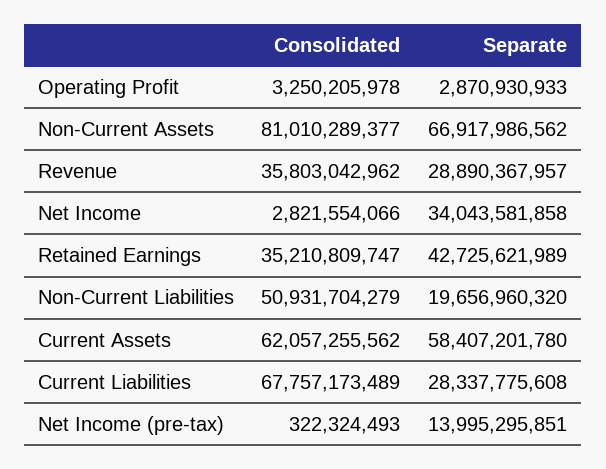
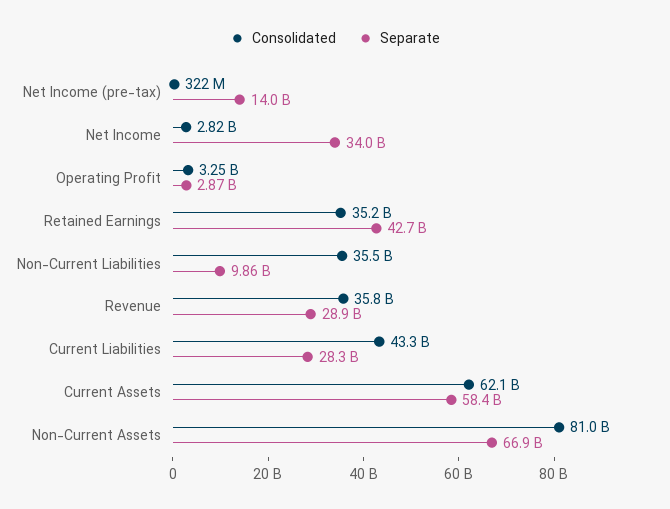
Consolidated, Non-Current Liabilities: 50931704279 -> 35500000000
Separate, Non-Current Liabilities: 19656960320 -> 9860000000
Consolidated, Current Liabilities: 67757173489 -> 43300000000

